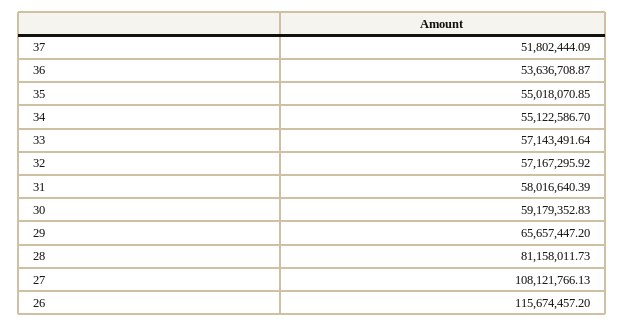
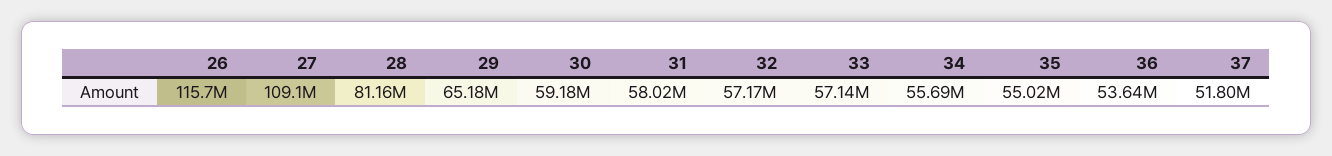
34: 55122586.7 -> 55690000
29: 65657447.2 -> 65180000
27: 108121766.13 -> 109100000

